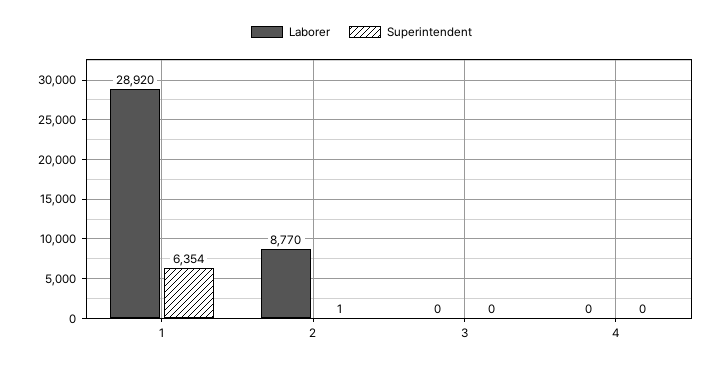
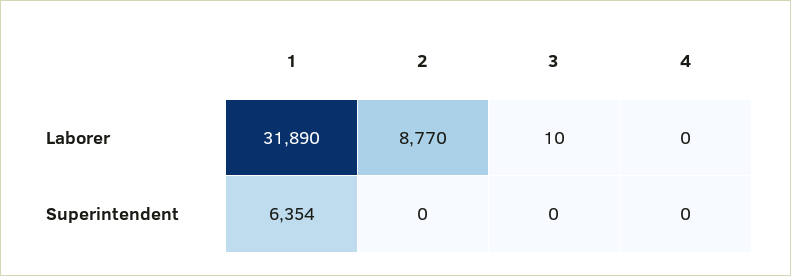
Laborer, 1: 28920 -> 31890
Superintendent, 2: 1 -> 0
Laborer, 3: 0 -> 10

